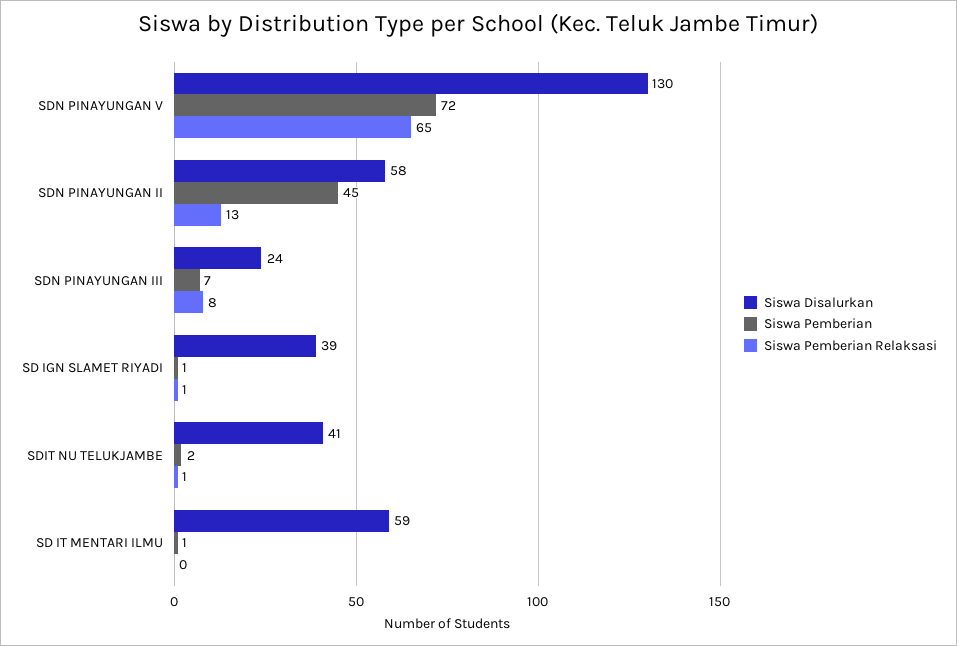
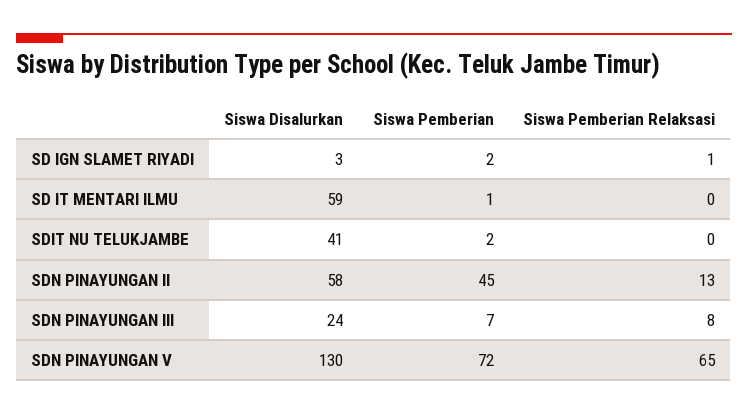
Siswa Disalurkan, SD IGN SLAMET RIYADI: 39 -> 3
Siswa Pemberian, SD IGN SLAMET RIYADI: 1 -> 2
Siswa Pemberian Relaksasi, SDIT NU TELUKJAMBE: 1 -> 0

